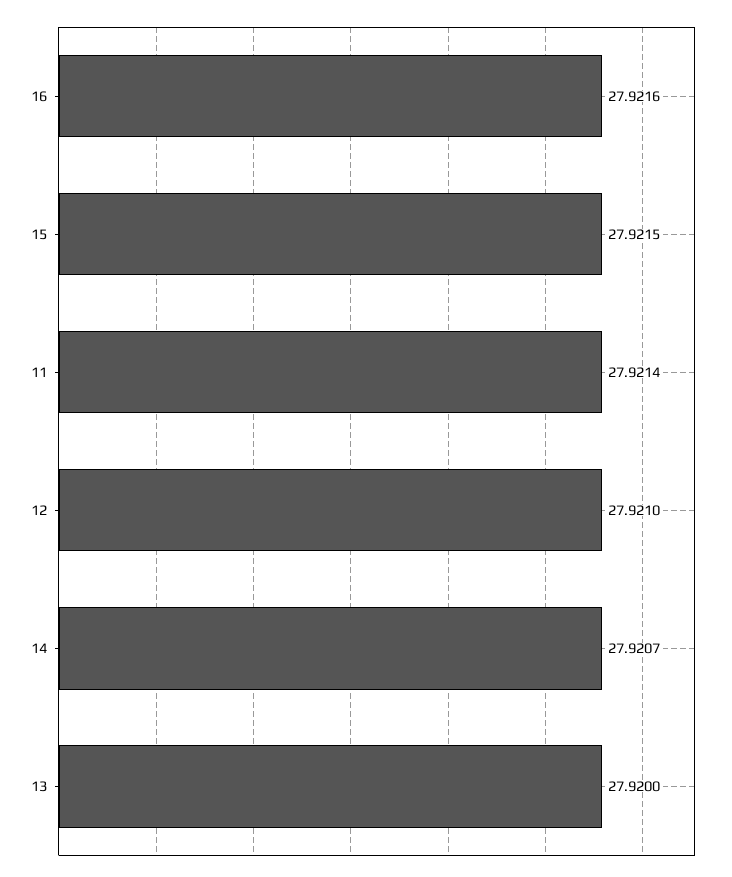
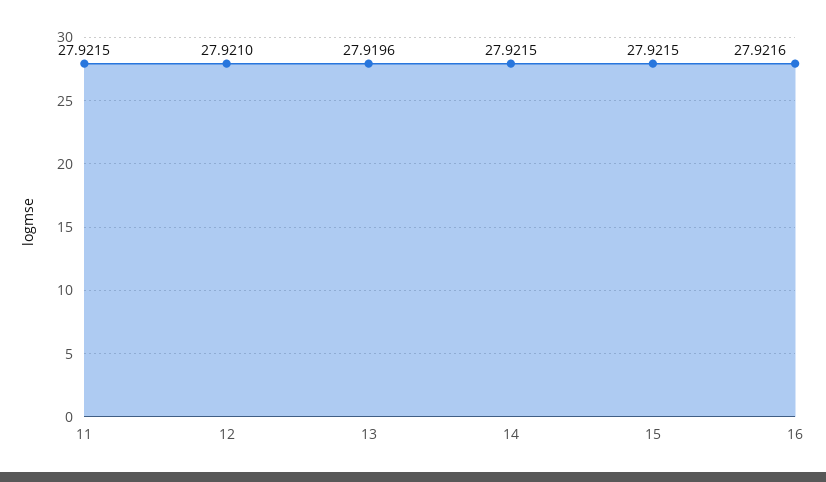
11: 27.9214 -> 27.9215
14: 27.9207 -> 27.9215
13: 27.92 -> 27.9196

